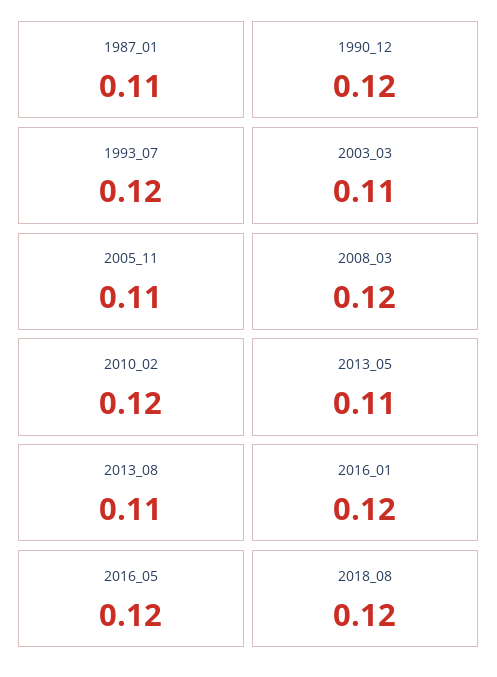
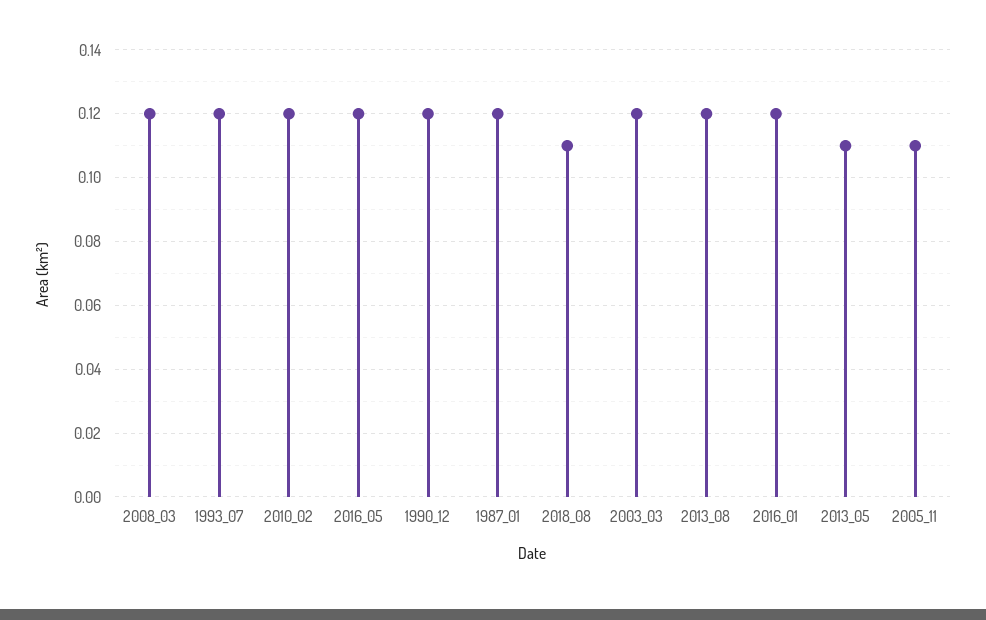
1987_01: 0.11 -> 0.12
2003_03: 0.11 -> 0.12
2013_08: 0.11 -> 0.12
2018_08: 0.12 -> 0.11

